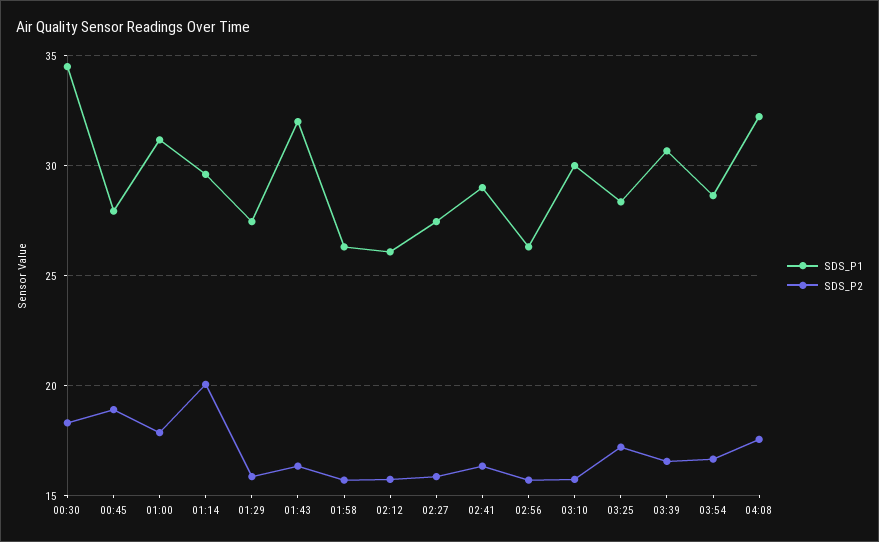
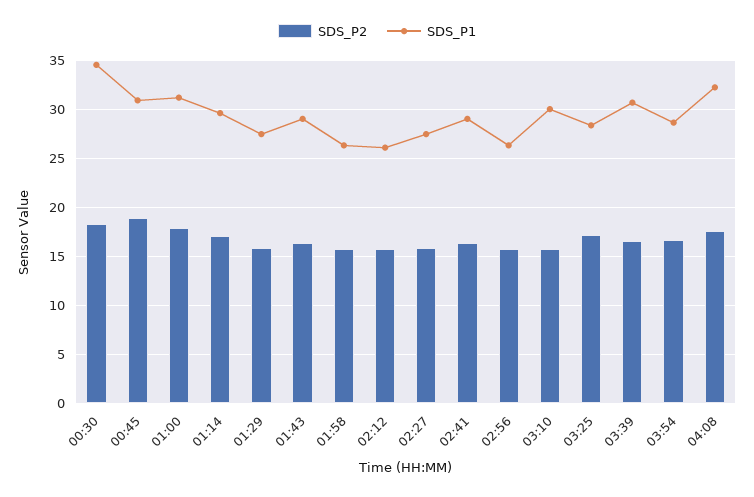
SDS_P1, 00:45: 28 -> 31
SDS_P2, 01:14: 20 -> 17
SDS_P1, 01:43: 32 -> 29

